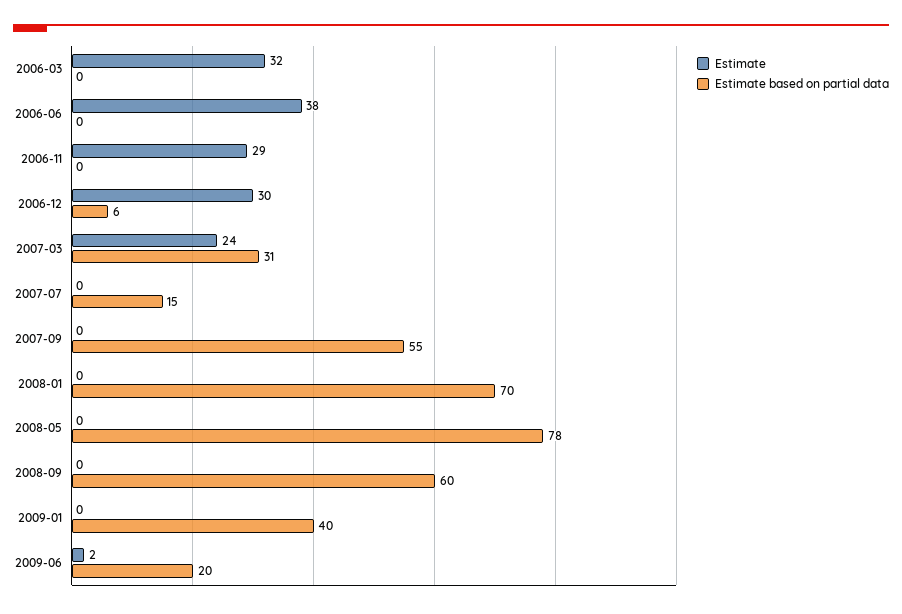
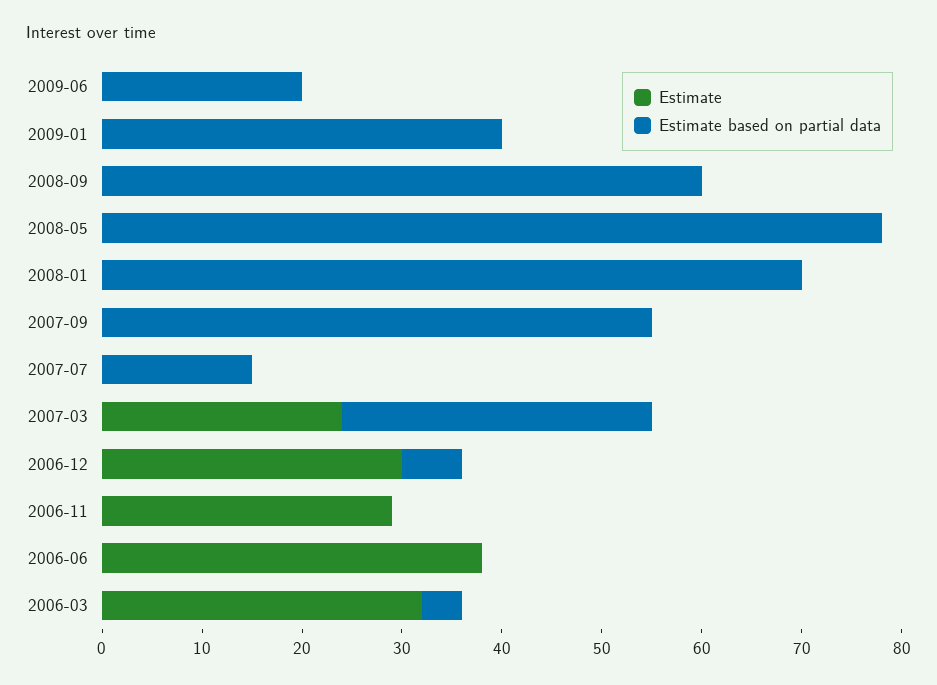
Estimate based on partial data, 2006-03: 0 -> 4
Estimate, 2009-06: 2 -> 0

